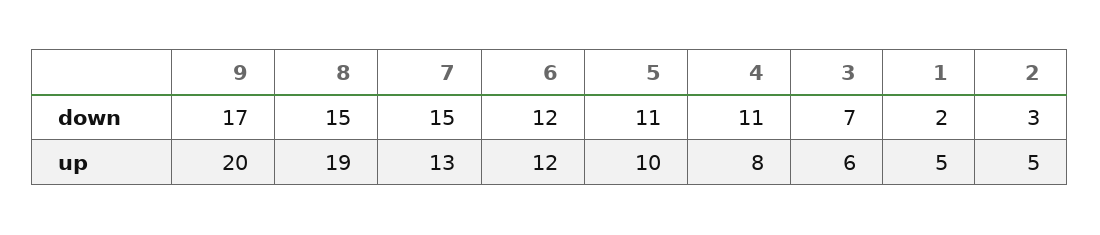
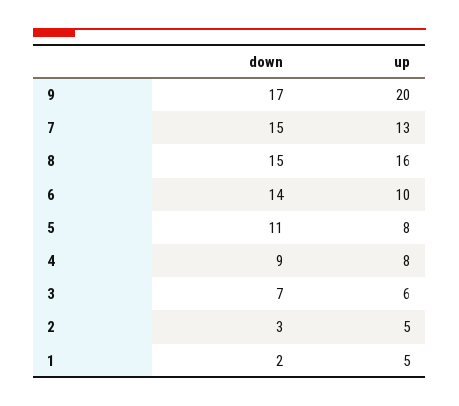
6, down: 12 -> 14
4, down: 11 -> 9
8, up: 19 -> 16
6, up: 12 -> 10
5, up: 10 -> 8

